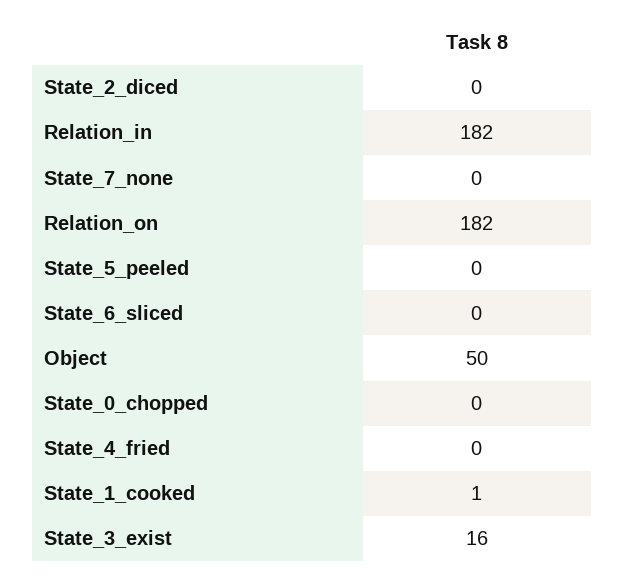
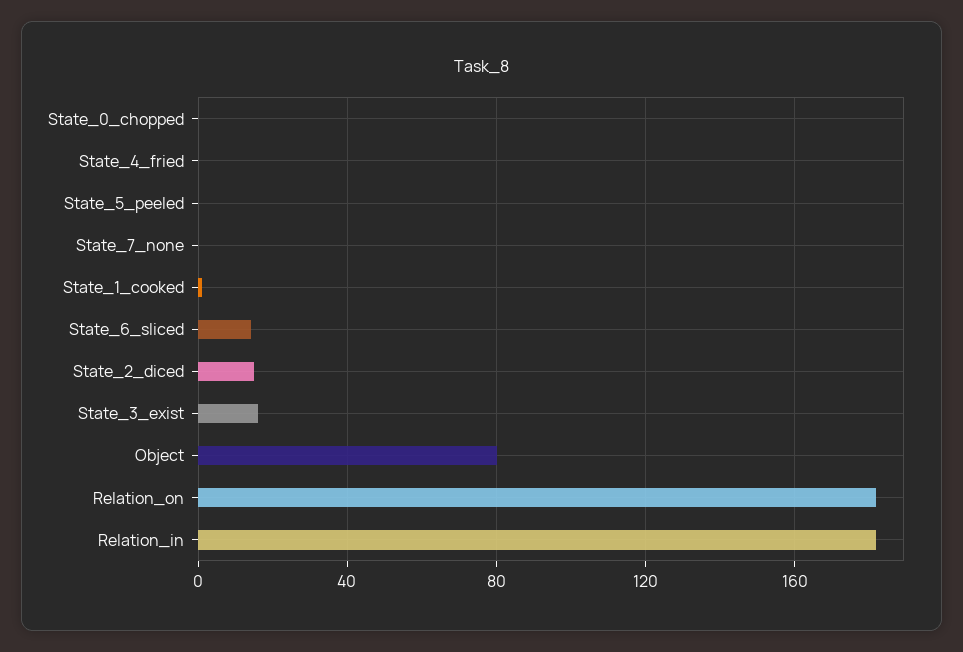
State_2_diced: 0 -> 15
State_6_sliced: 0 -> 15
Object: 50 -> 80

